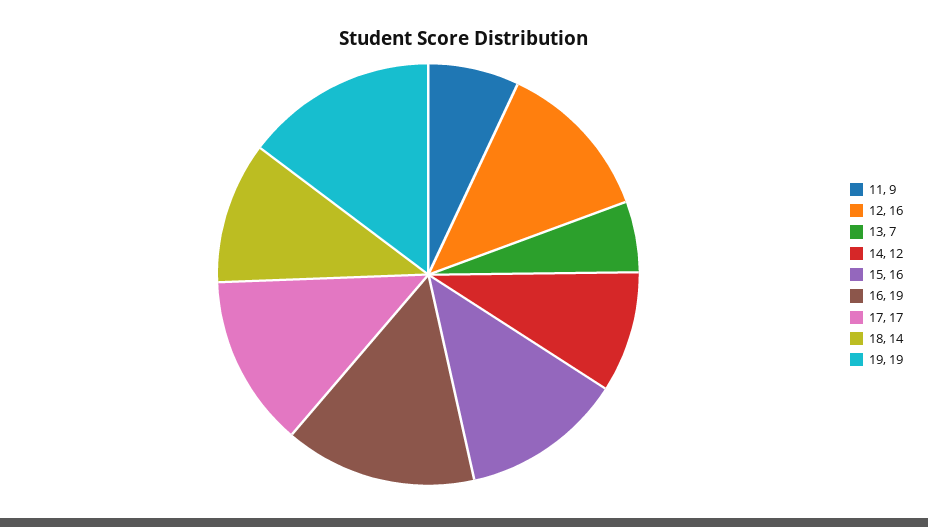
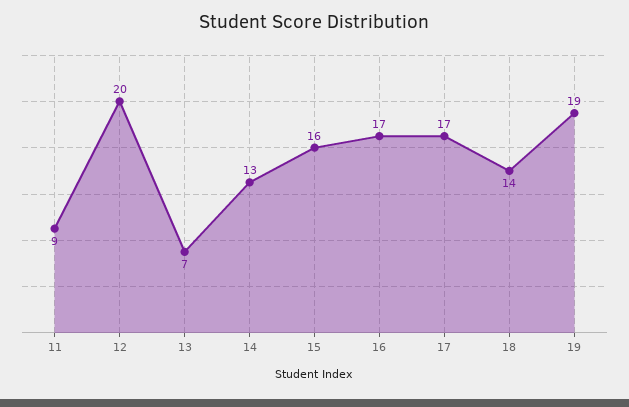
12: 16 -> 20
14: 12 -> 13
16: 19 -> 17

